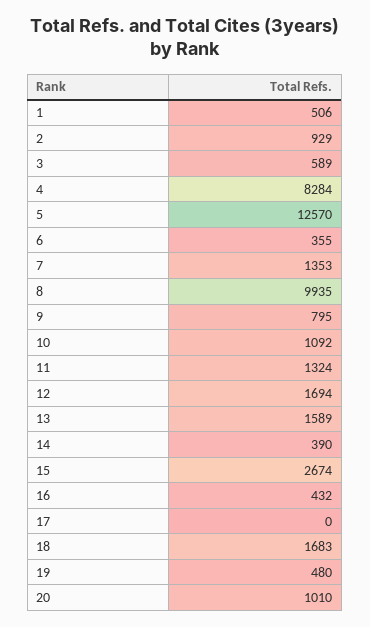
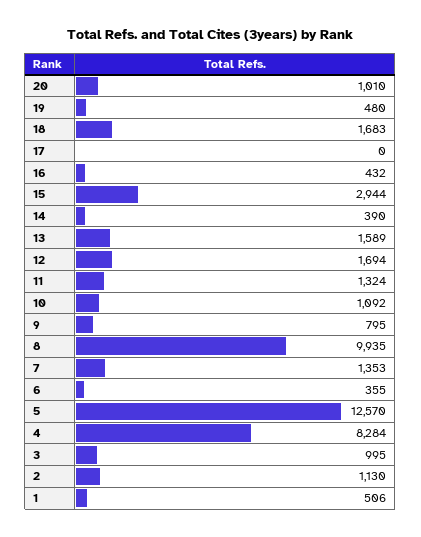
2: 929 -> 1130
3: 589 -> 995
15: 2674 -> 2944

